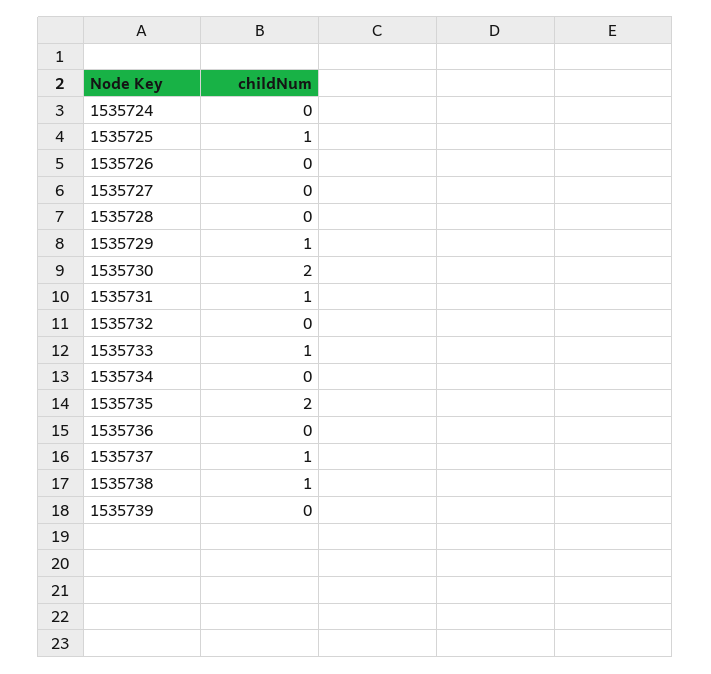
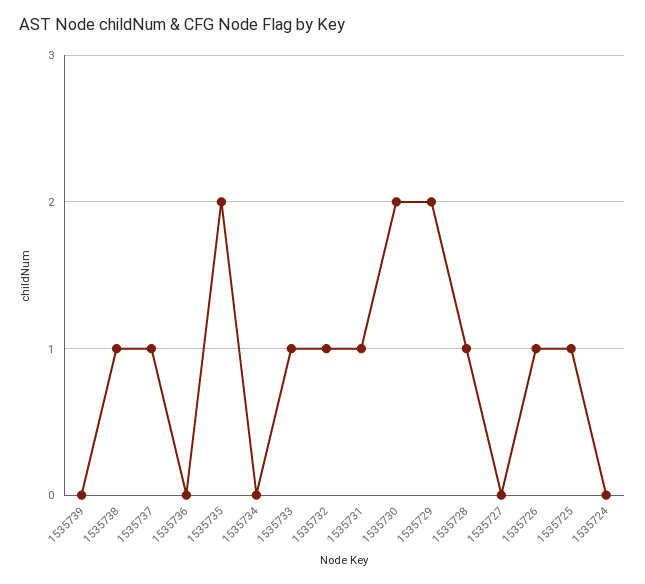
1535726: 0 -> 1
1535728: 0 -> 1
1535729: 1 -> 2
1535732: 0 -> 1

